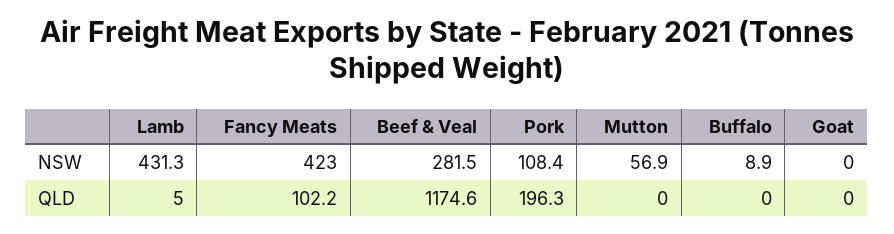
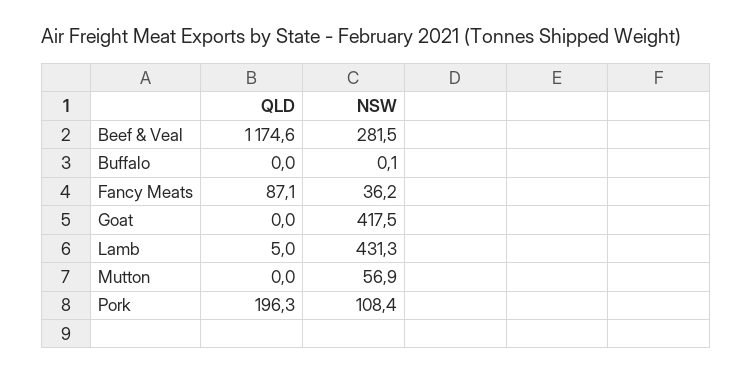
Fancy Meats, NSW: 423 -> 36.2
Buffalo, NSW: 8.9 -> 0.1
Goat, NSW: 0 -> 417.5
Fancy Meats, QLD: 102.2 -> 87.1

